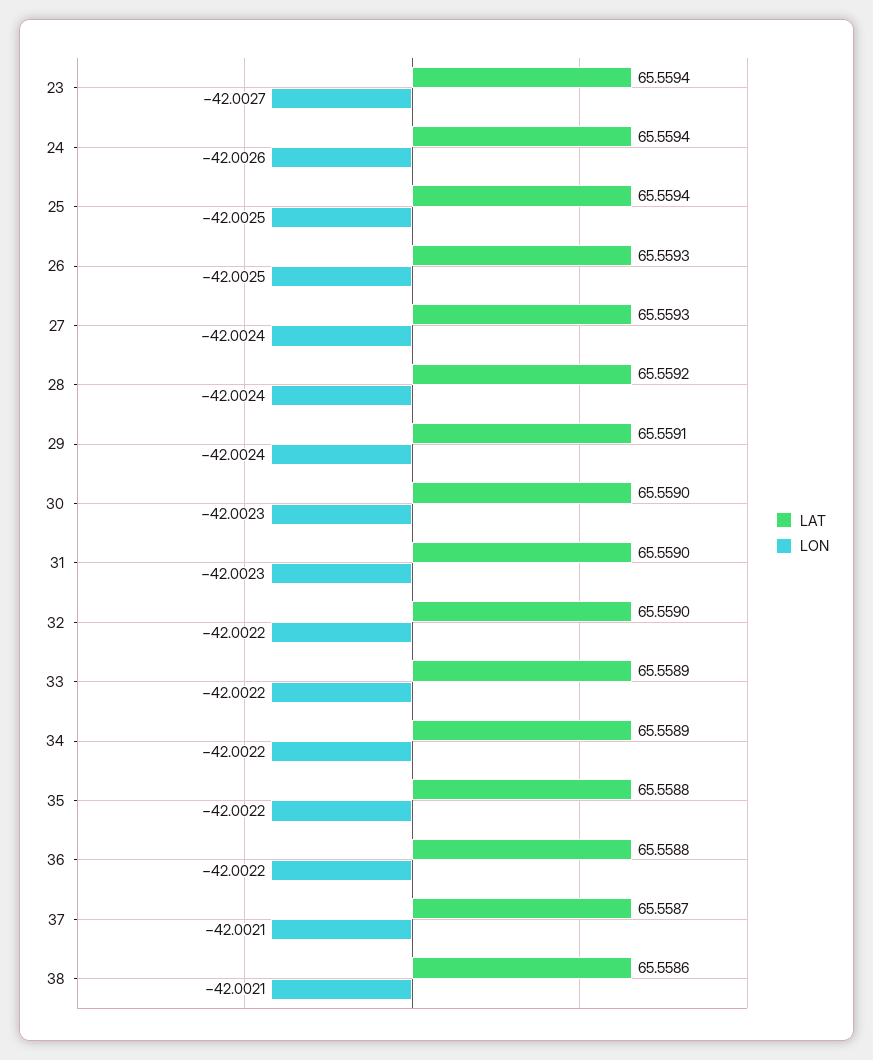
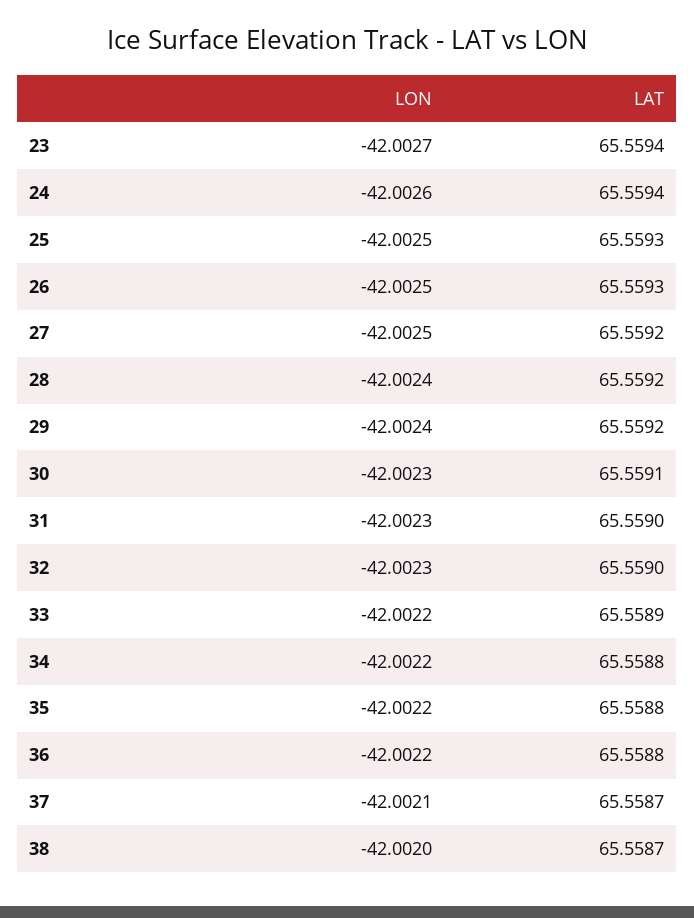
LAT, 25: 65.5594 -> 65.5593
LAT, 27: 65.5593 -> 65.5592
LON, 27: -42.0024 -> -42.0025
LAT, 29: 65.5591 -> 65.5592
LAT, 30: 65.559 -> 65.5591
LON, 32: -42.0022 -> -42.0023
LAT, 34: 65.5589 -> 65.5588
LAT, 38: 65.5586 -> 65.5587
LON, 38: -42.0021 -> -42.002

